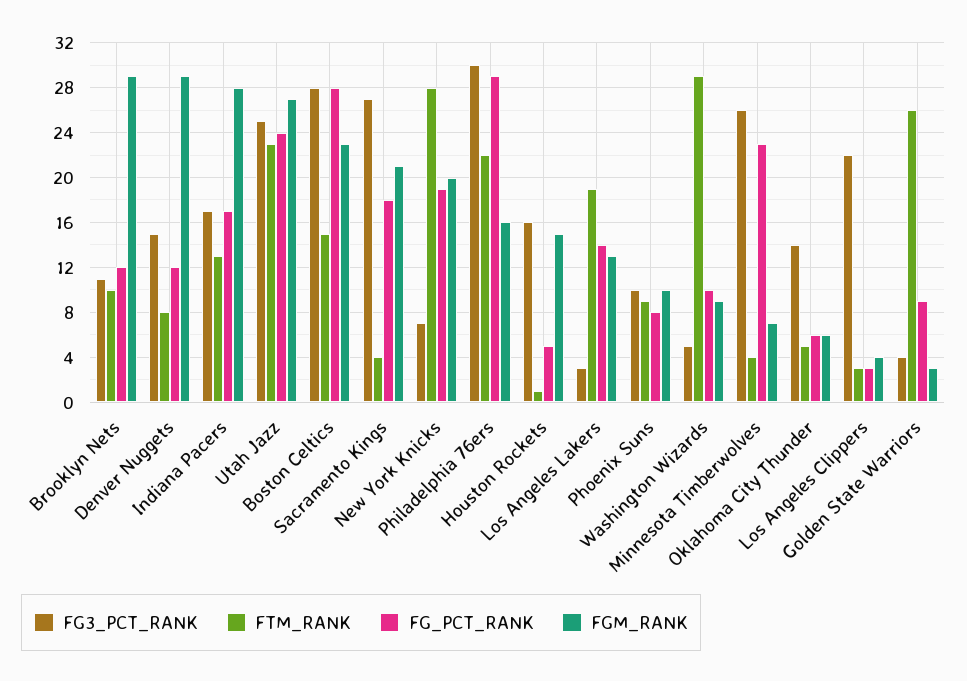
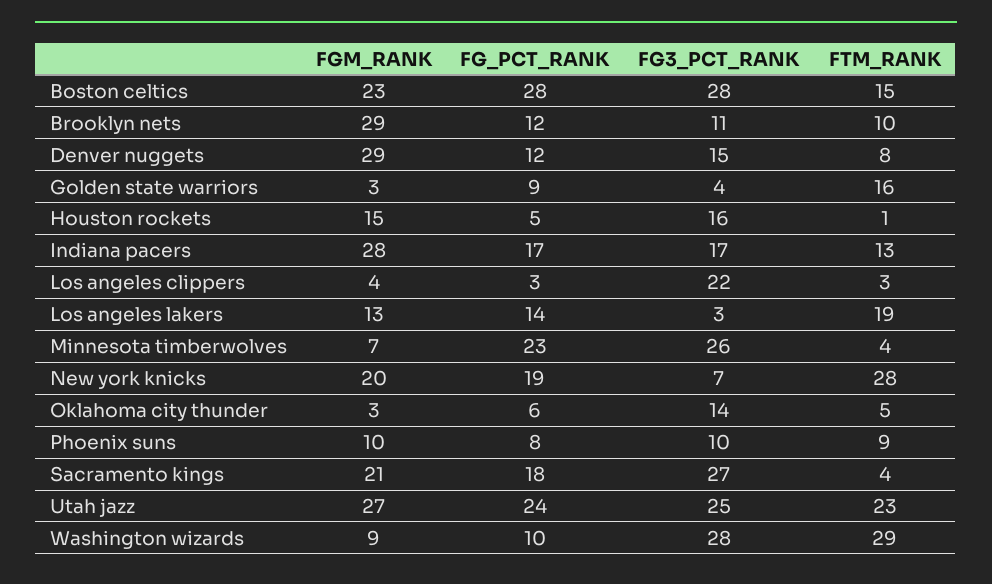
FG3_PCT_RANK, Philadelphia 76ers: 30 -> none
FTM_RANK, Philadelphia 76ers: 22 -> none
FG_PCT_RANK, Philadelphia 76ers: 29 -> none
FGM_RANK, Philadelphia 76ers: 16 -> none
FG3_PCT_RANK, Washington Wizards: 5 -> 28
FGM_RANK, Oklahoma City Thunder: 6 -> 3
FTM_RANK, Golden State Warriors: 26 -> 16

